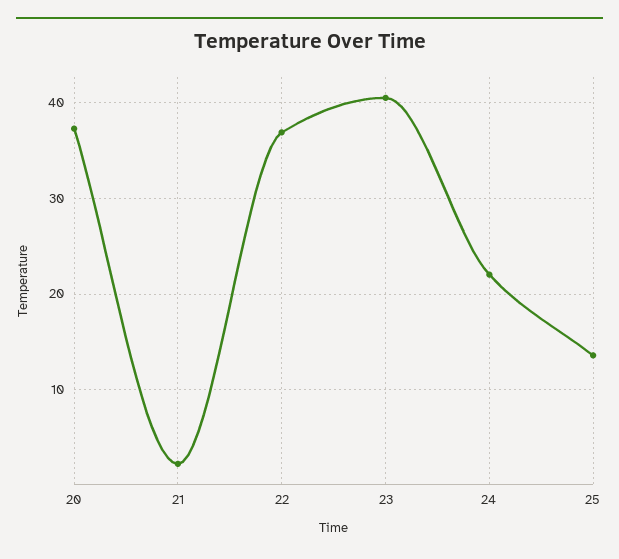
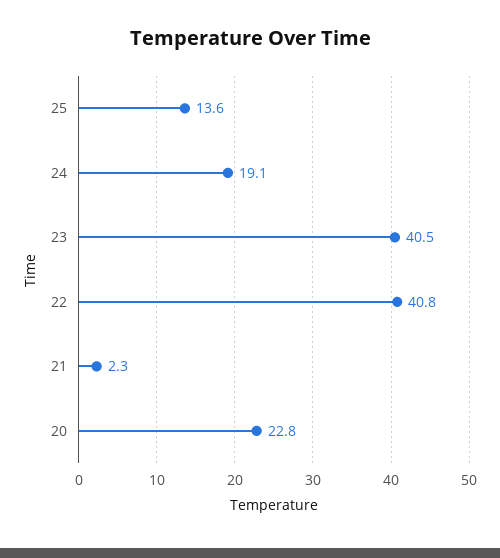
20: 37 -> 22.8
22: 37 -> 40.8
24: 22 -> 19.1

